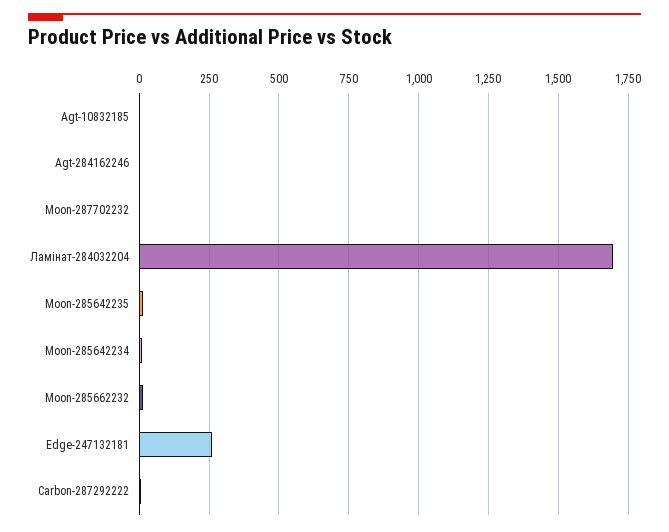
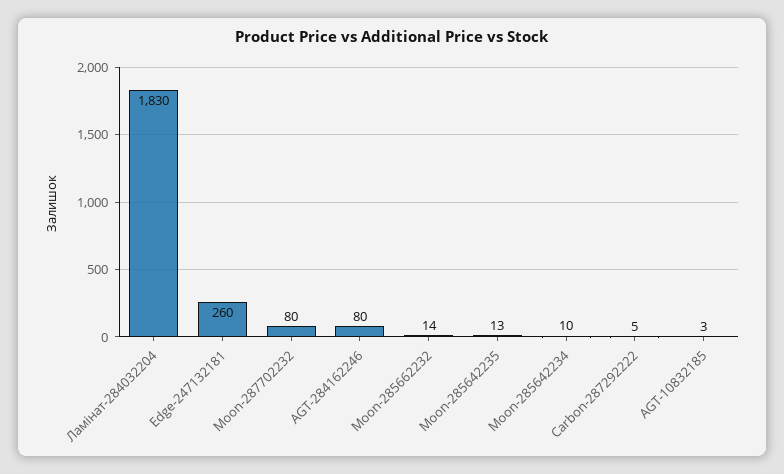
Agt-284162246: 0 -> 80
Moon-287702232: 0 -> 80
Ламінат-284032204: 1700 -> 1830

